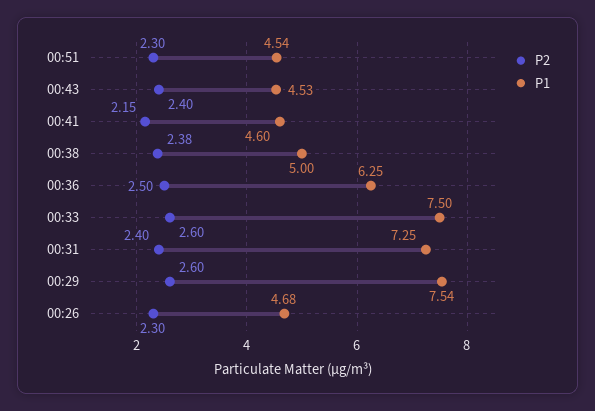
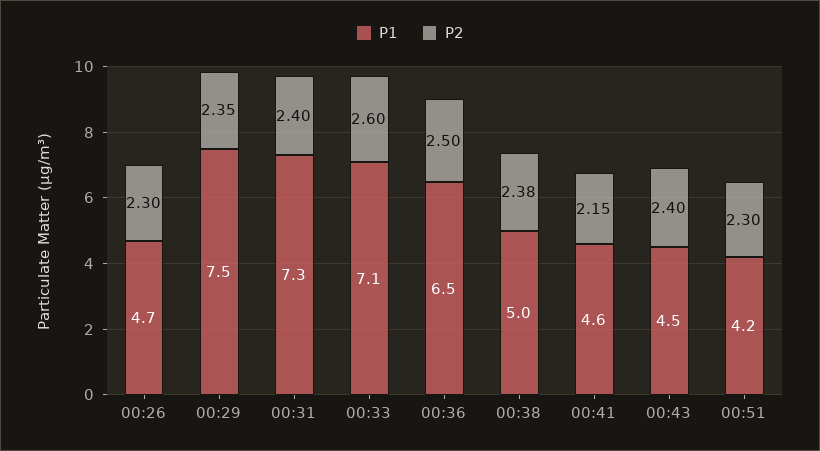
P1, 00:51: 4.54 -> 4.2
P1, 00:36: 6.25 -> 6.5
P1, 00:33: 7.5 -> 7.1
P2, 00:29: 2.6 -> 2.35

